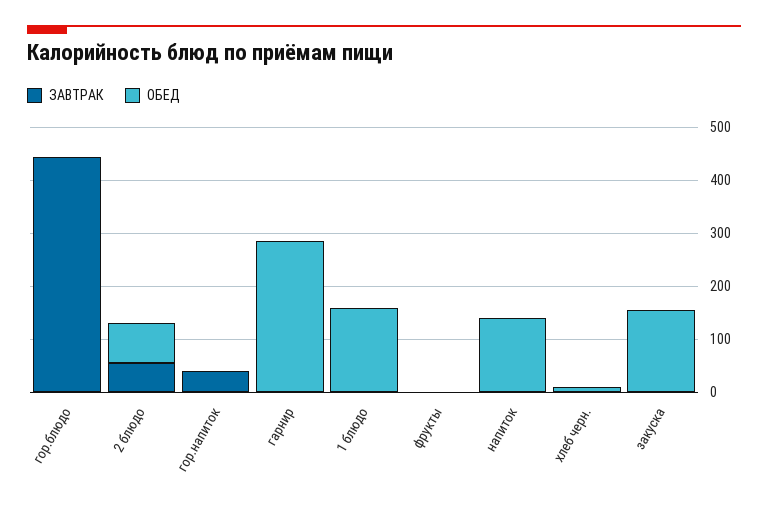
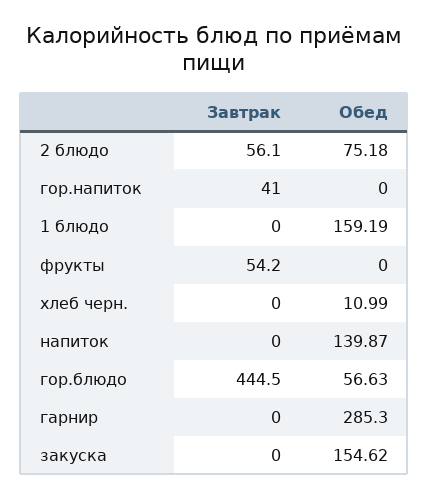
ОБЕД, гор.блюдо: 0 -> 56.63
ЗАВТРАК, фрукты: 0 -> 54.2

